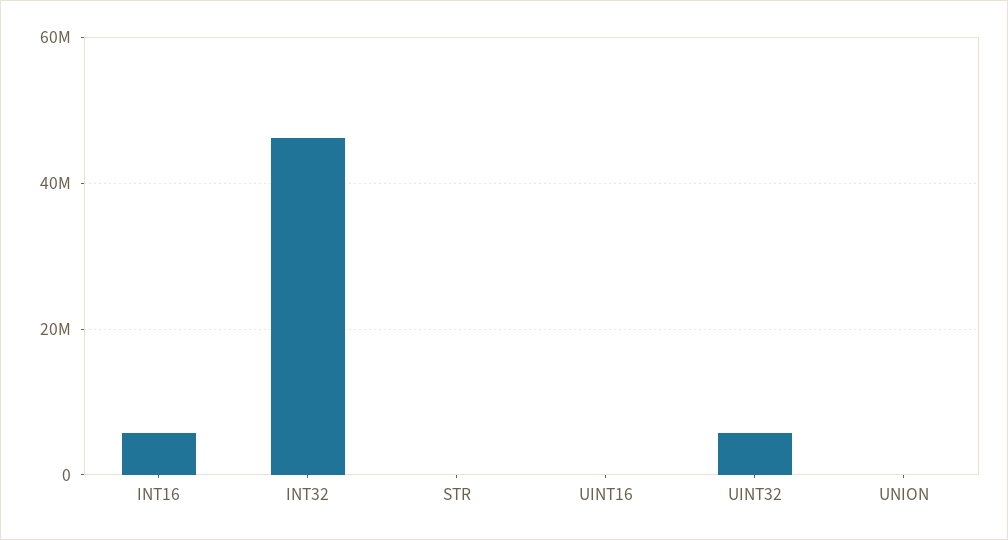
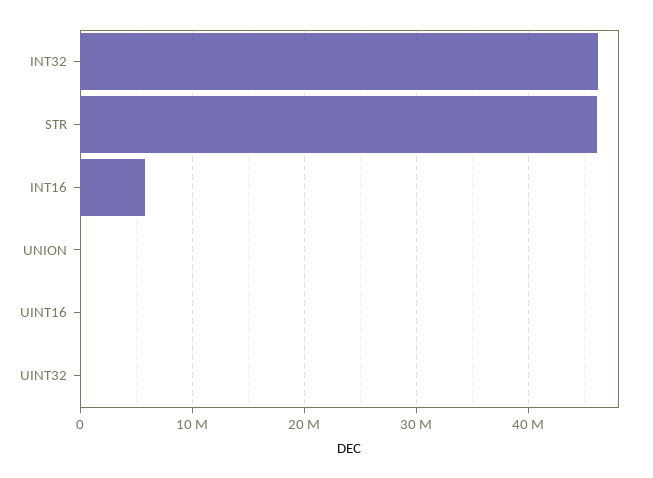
STR: 0 -> 46000000
UINT32: 6000000 -> 0

